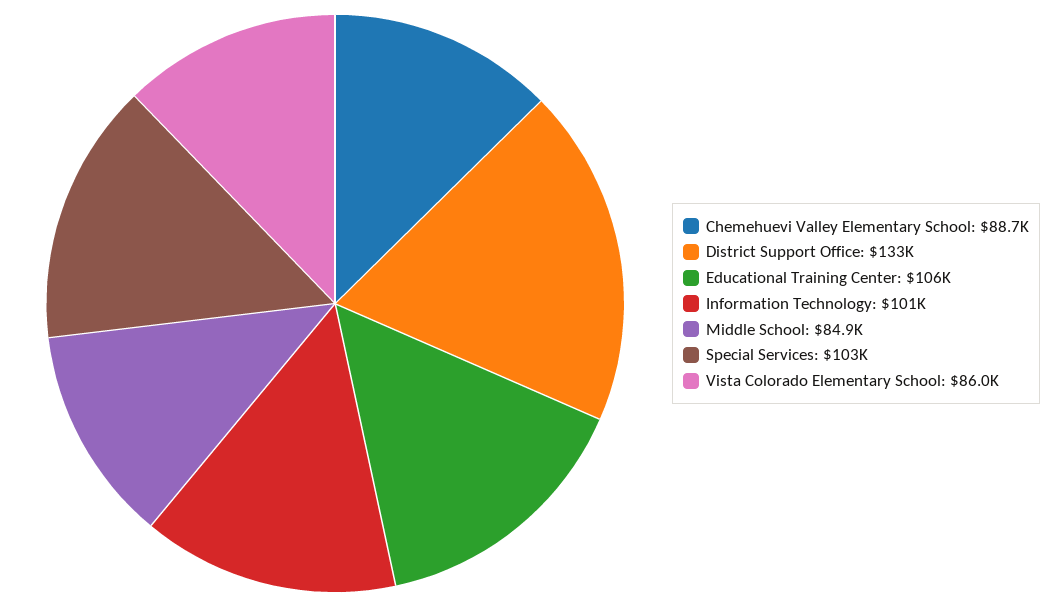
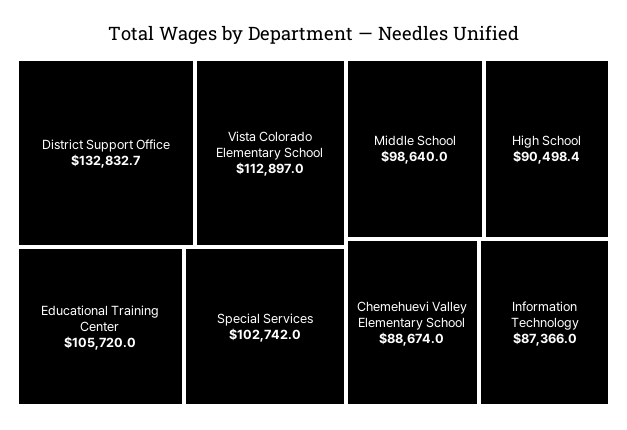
Information Technology: 101000 -> 87366
Middle School: 84900 -> 98640
Vista Colorado Elementary School: 86000 -> 112897
High School: none -> 90498.4

